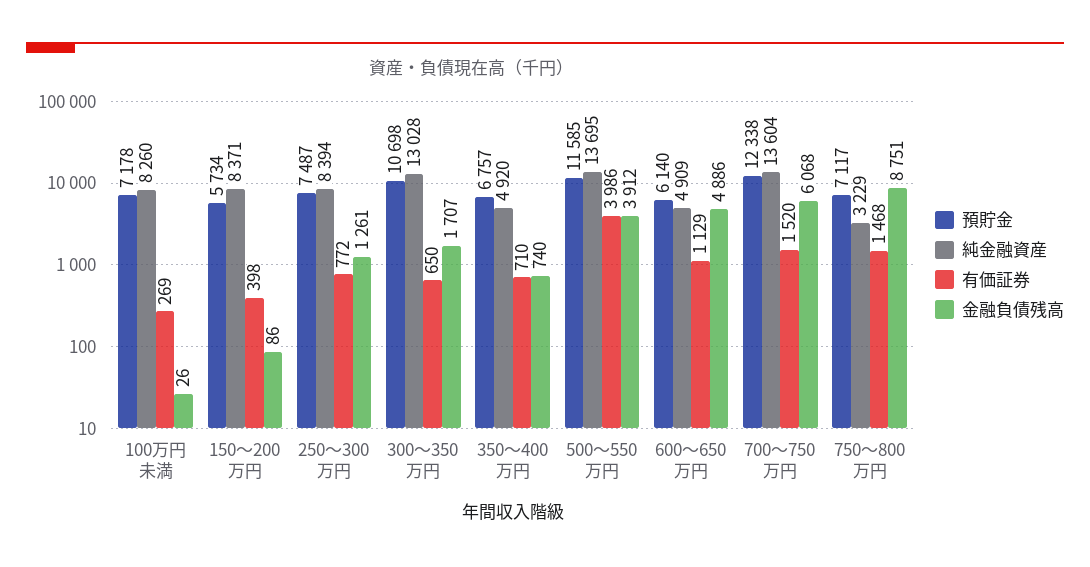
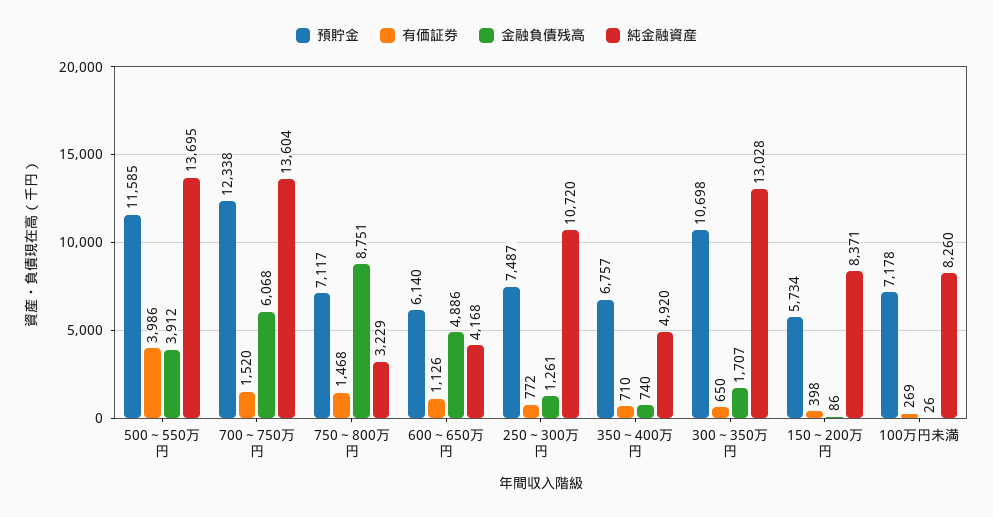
純金融資産, 250～300万円: 8394 -> 10720
純金融資産, 600～650万円: 4909 -> 4168
有価証券, 600～650万円: 1129 -> 1126

